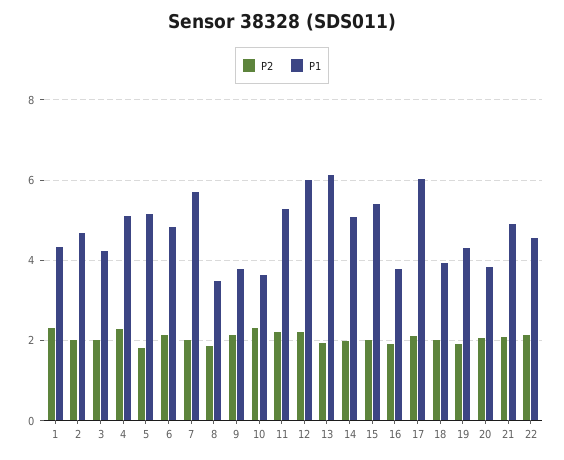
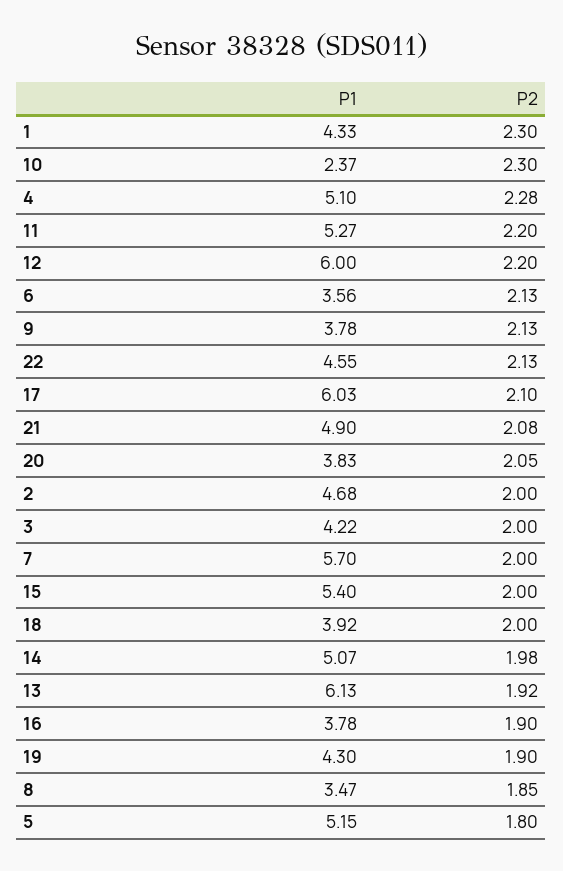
P1, 6: 4.8 -> 3.56
P1, 10: 3.6 -> 2.37

